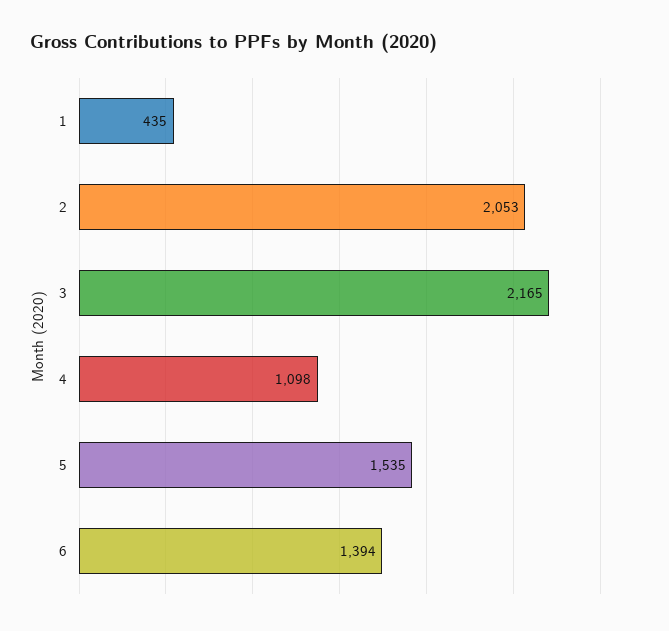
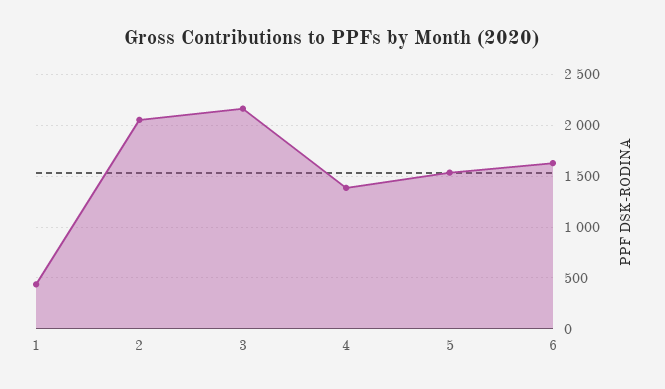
4: 1098 -> 1400
6: 1394 -> 1600

